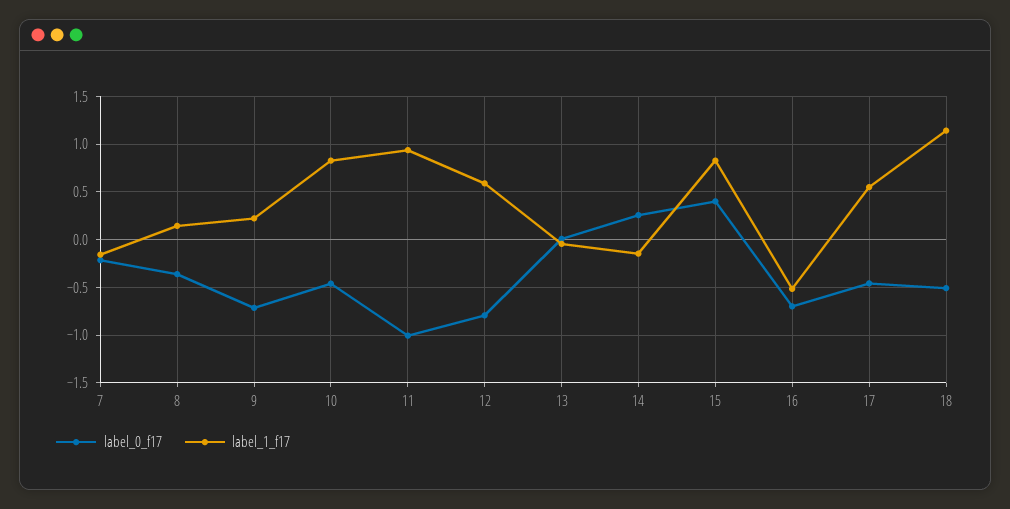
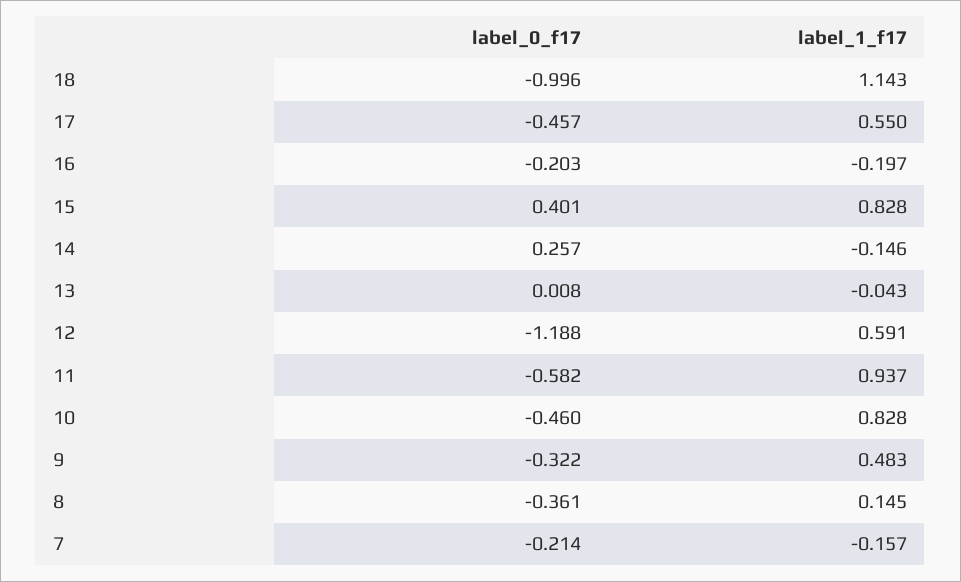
label_0_f17, 9: -0.7 -> -0.322
label_1_f17, 9: 0.2 -> 0.483
label_0_f17, 11: -1 -> -0.582
label_0_f17, 12: -0.8 -> -1.188
label_0_f17, 16: -0.7 -> -0.203
label_1_f17, 16: -0.5 -> -0.197
label_0_f17, 18: -0.5 -> -0.996

